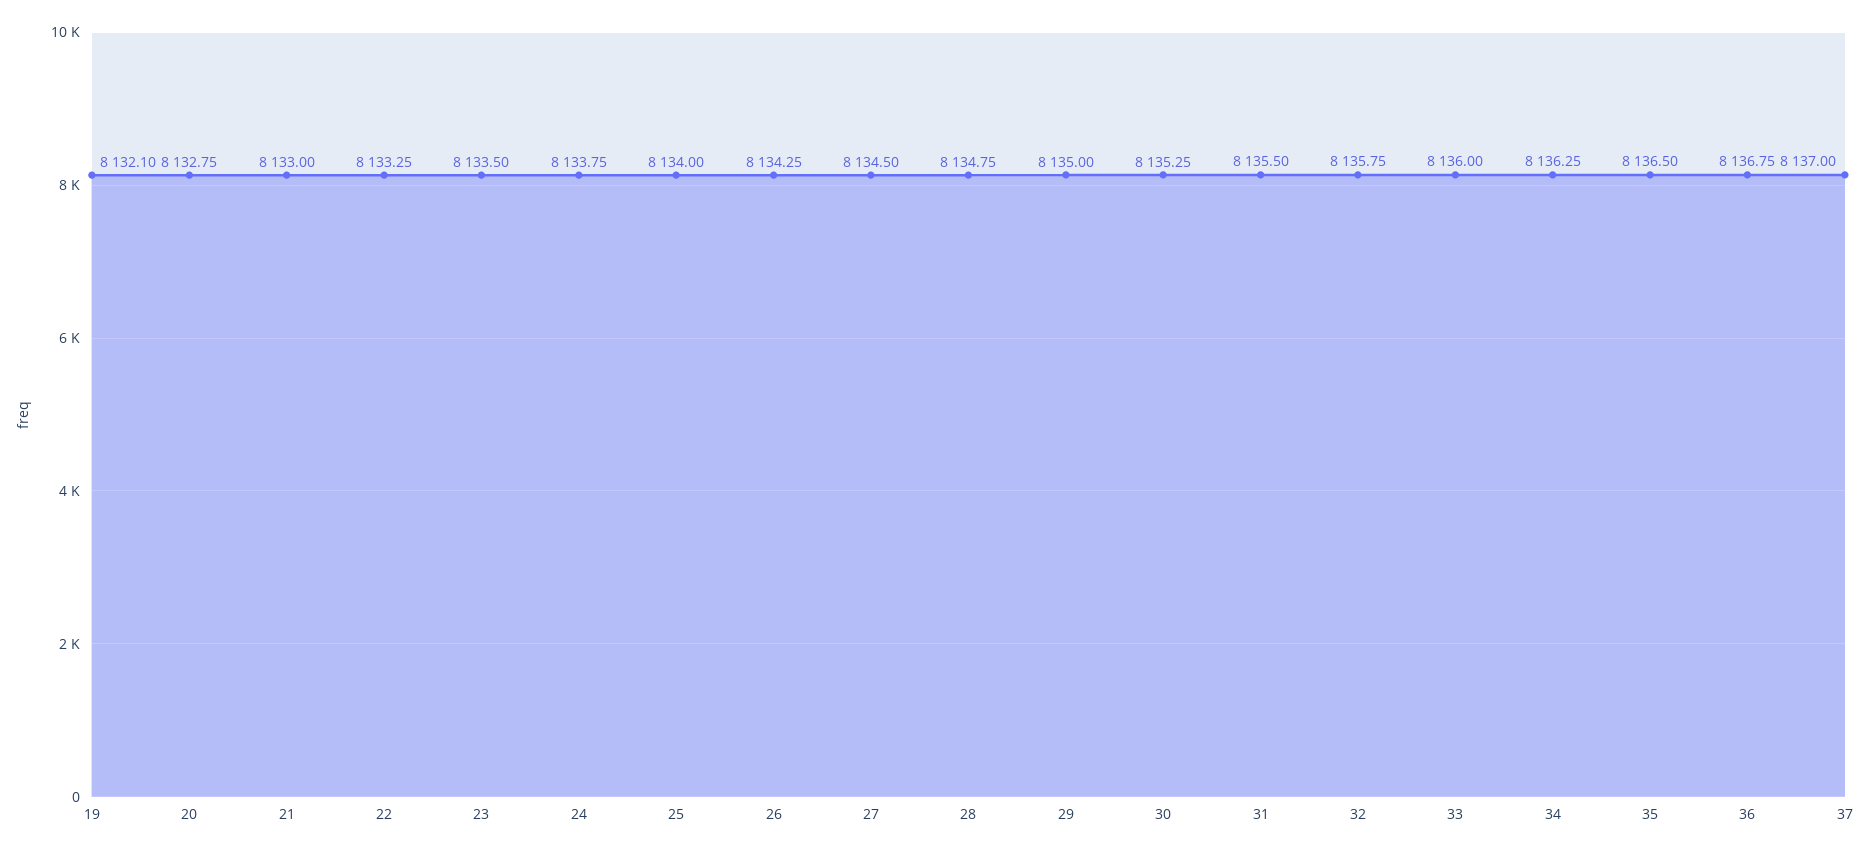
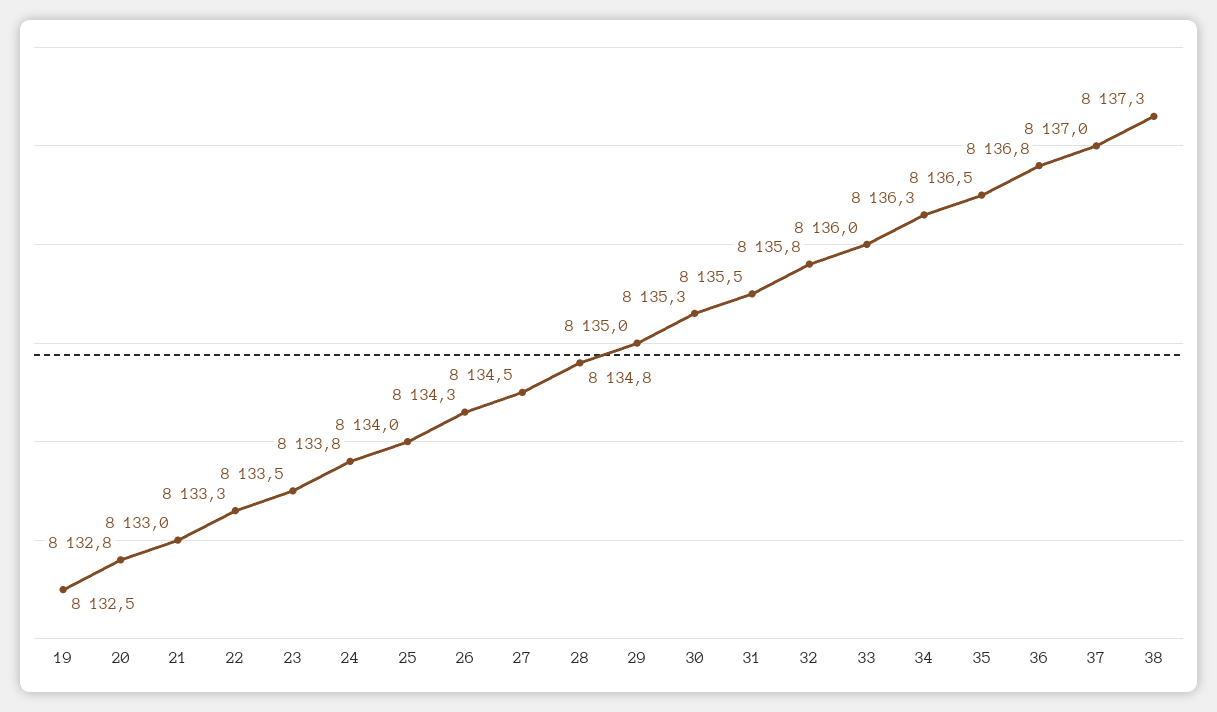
19: 8132.1 -> 8132.5
38: none -> 8137.3

